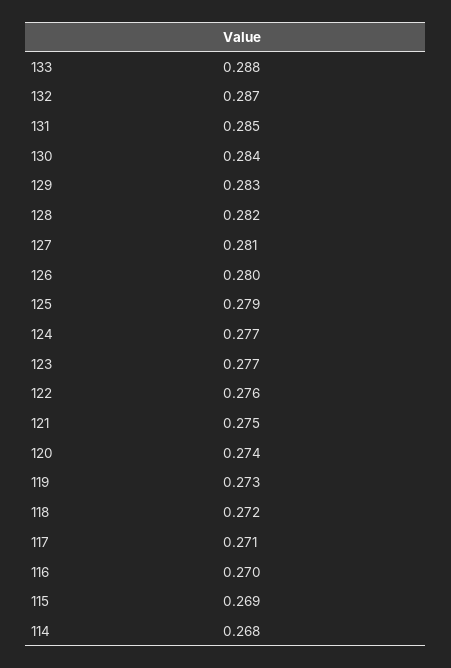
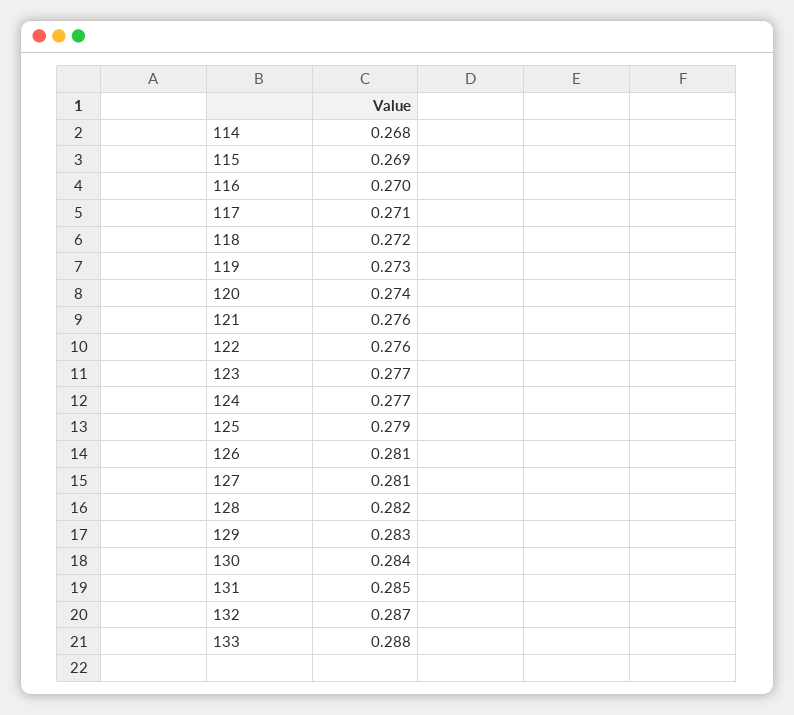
126: 0.28 -> 0.281
121: 0.275 -> 0.276

